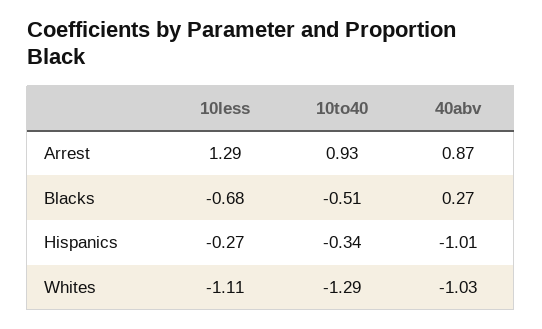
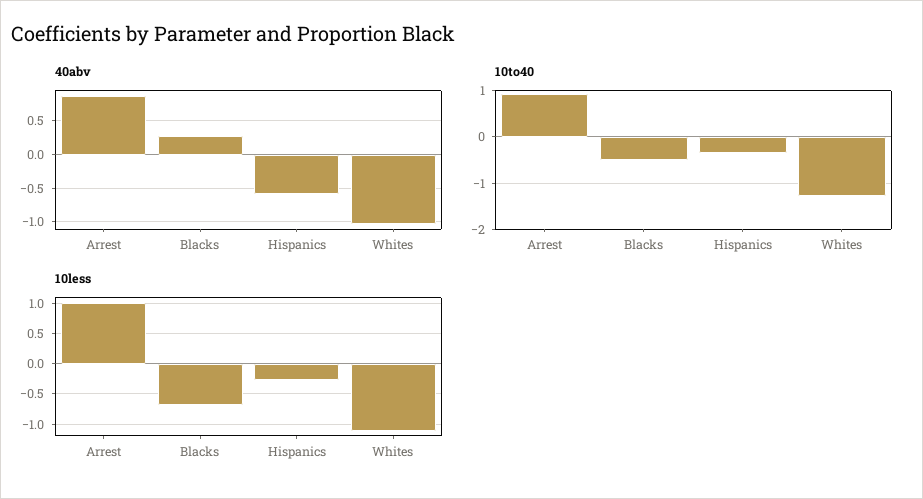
10less, Arrest: 1.29 -> 1
40abv, Hispanics: -1.01 -> -0.6

